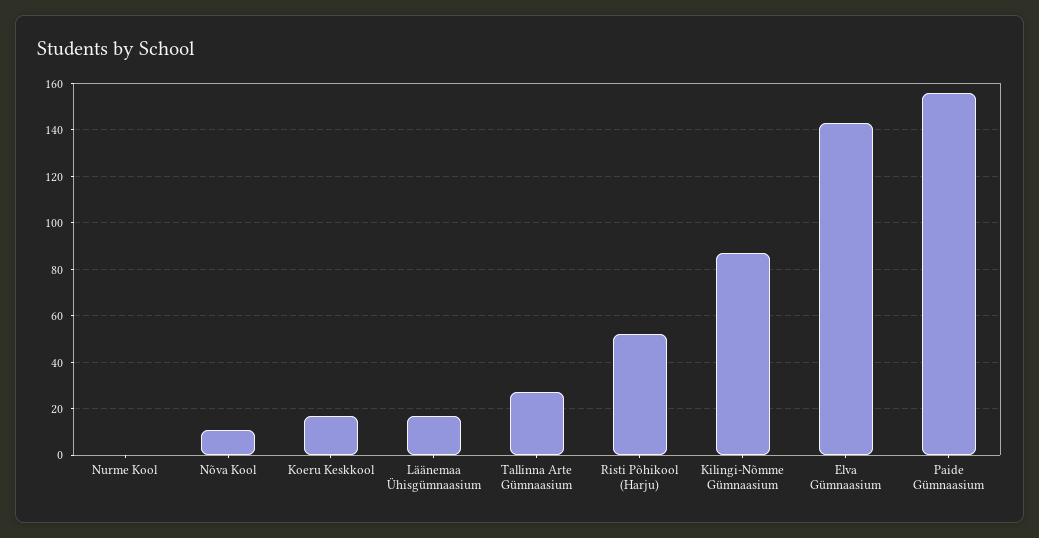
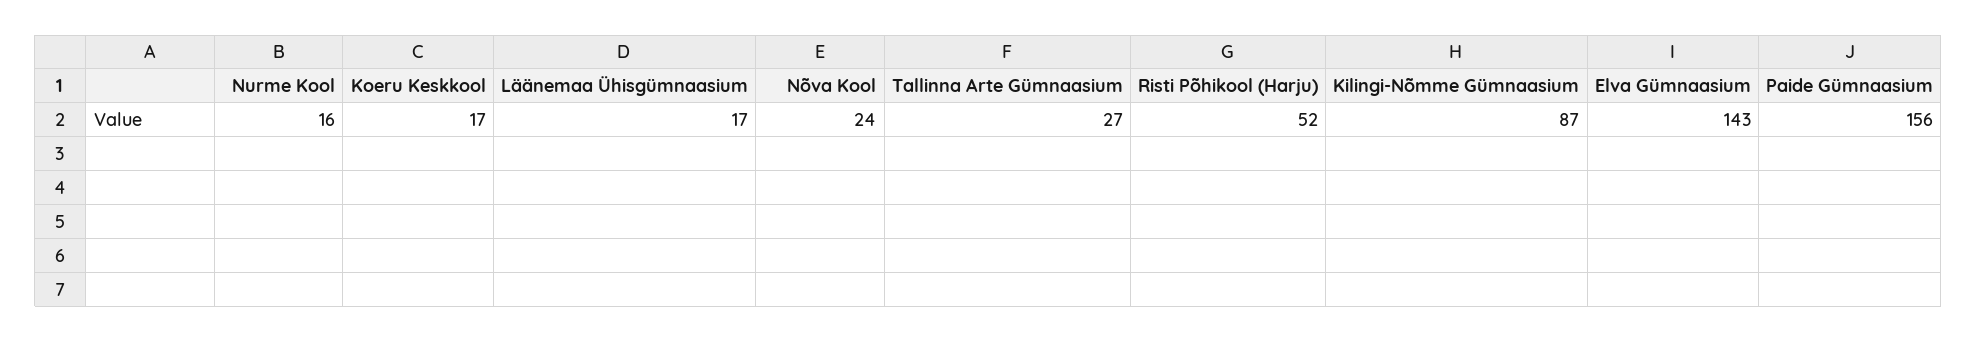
Nurme Kool: 0 -> 16
Nõva Kool: 10 -> 24

